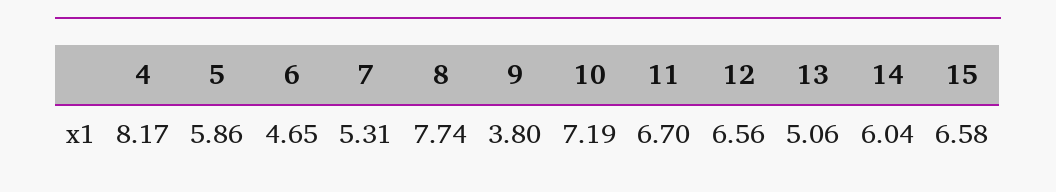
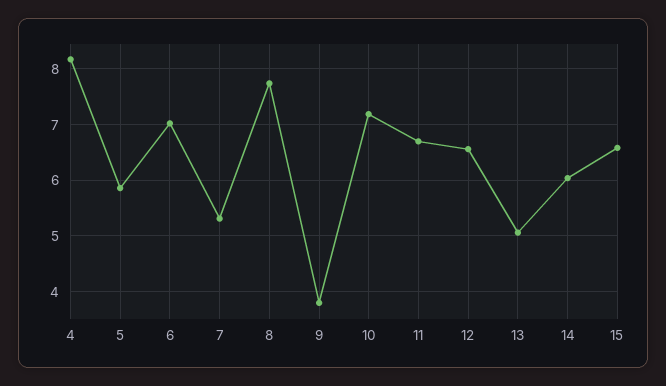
6: 4.65 -> 7

